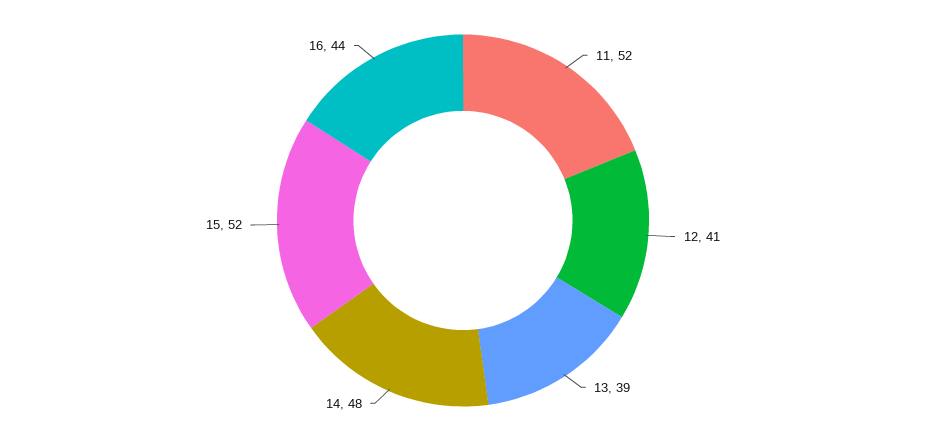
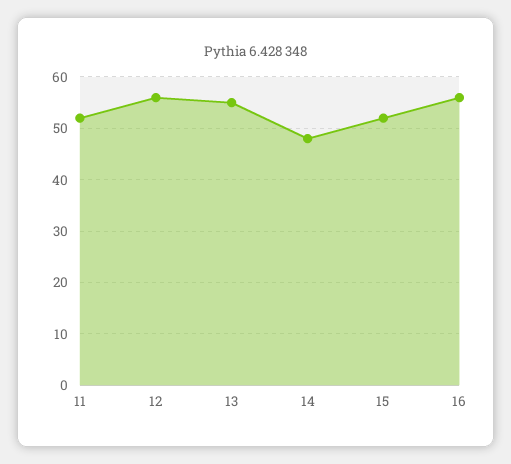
12: 41 -> 55
13: 39 -> 55
16: 44 -> 55

